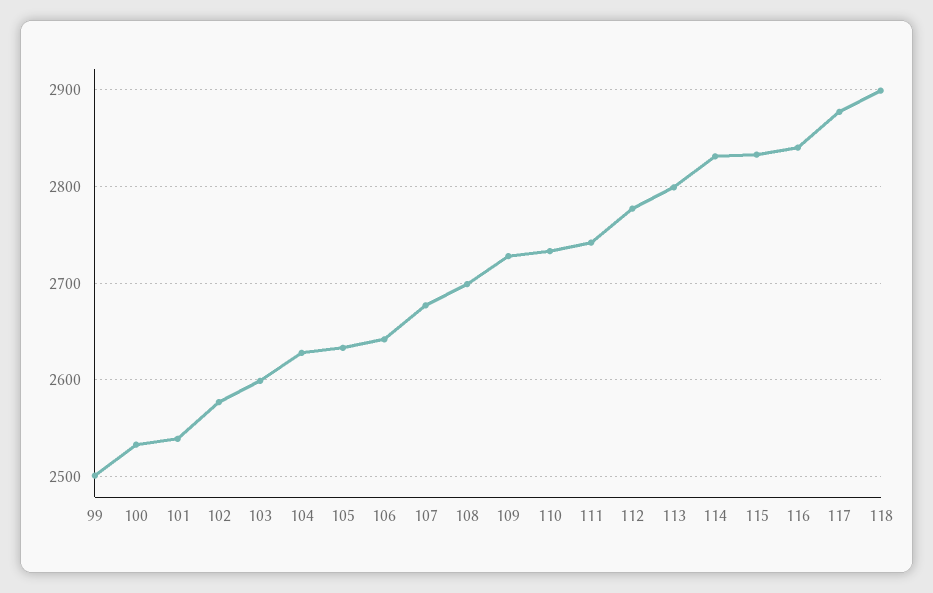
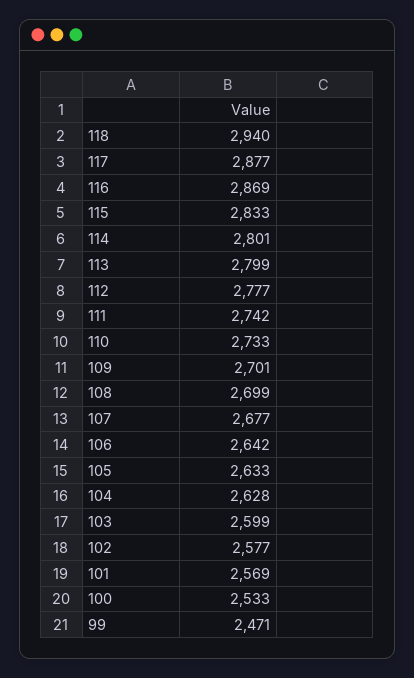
99: 2500 -> 2471
101: 2540 -> 2569
109: 2730 -> 2701
114: 2830 -> 2801
116: 2840 -> 2869
118: 2900 -> 2940

